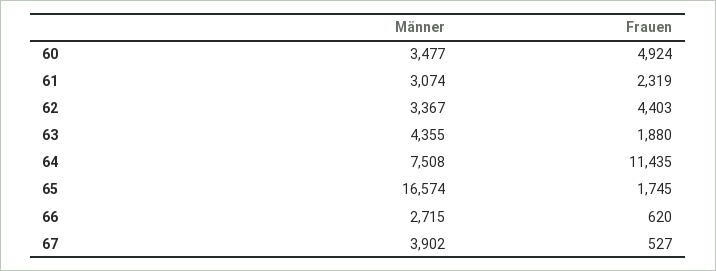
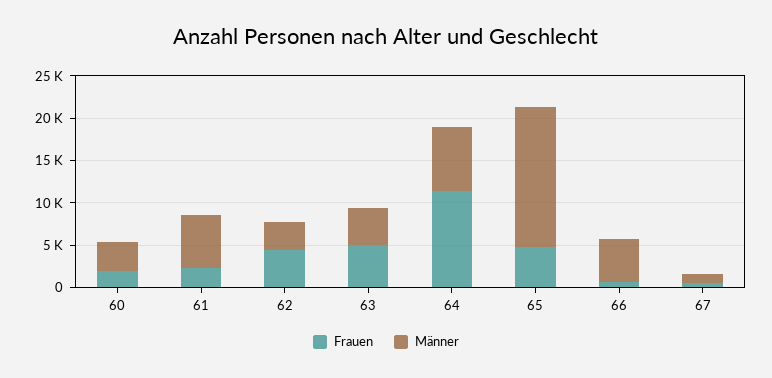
Frauen, 60: 4924 -> 2000
Männer, 61: 3074 -> 6000
Frauen, 63: 1880 -> 5000
Frauen, 65: 1745 -> 5000
Männer, 66: 2715 -> 5000
Männer, 67: 3902 -> 1000

